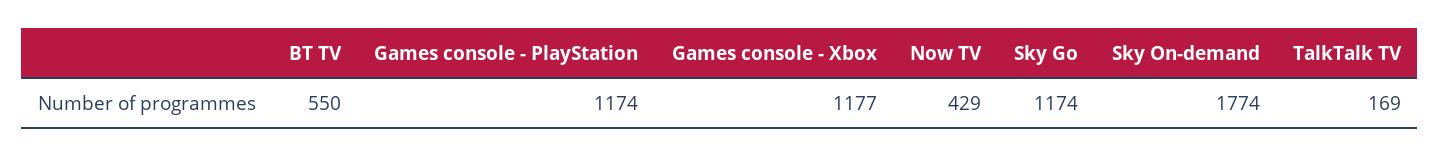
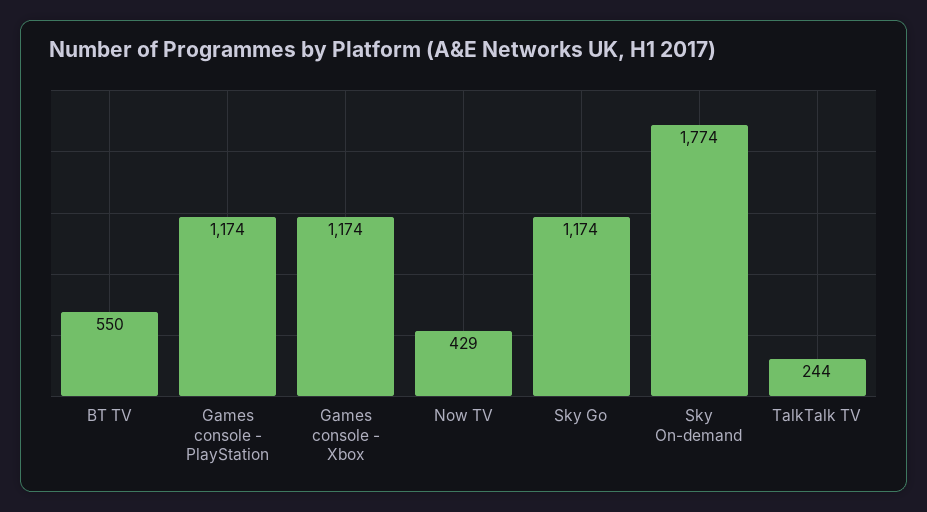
Games console - Xbox: 1177 -> 1174
TalkTalk TV: 169 -> 244

